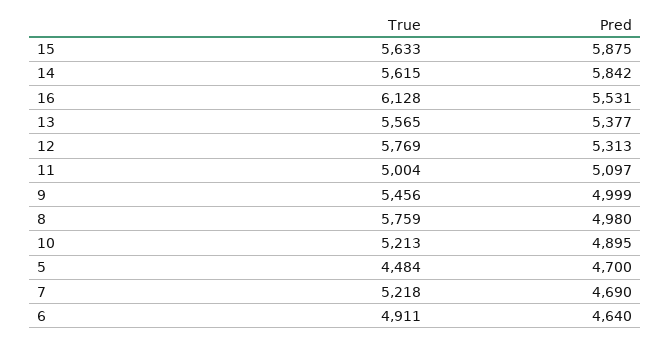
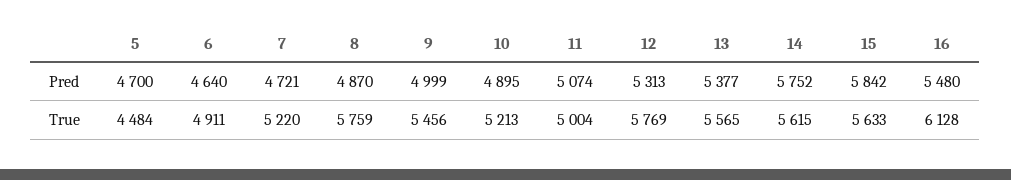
Pred, 15: 5875 -> 5842
Pred, 14: 5842 -> 5752
Pred, 16: 5531 -> 5480
Pred, 11: 5097 -> 5074
Pred, 8: 4980 -> 4870
True, 7: 5218 -> 5220
Pred, 7: 4690 -> 4721

